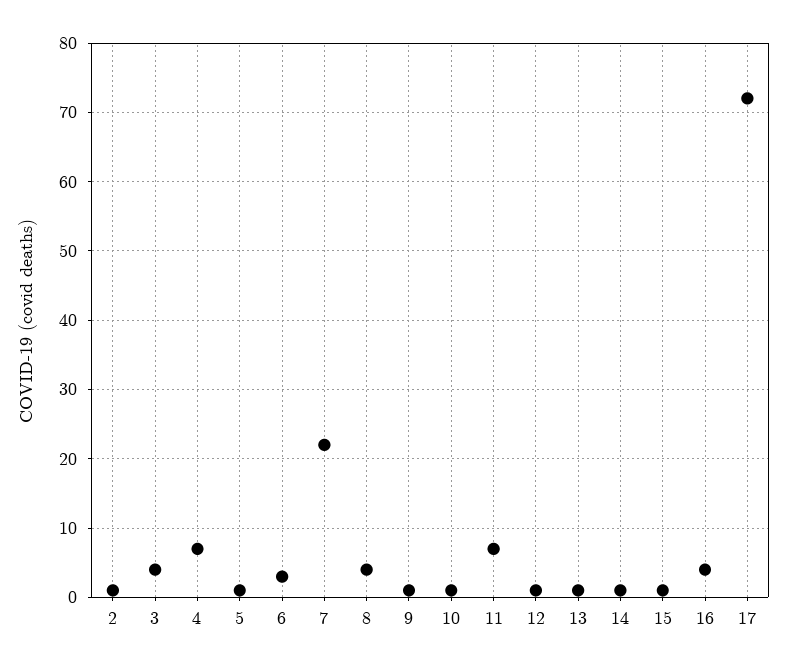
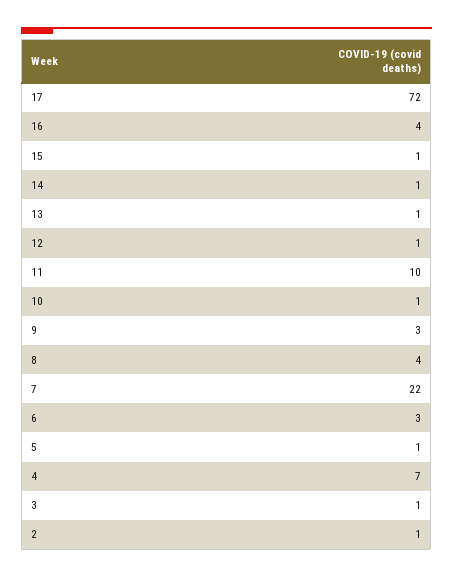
3: 4 -> 1
9: 1 -> 3
11: 7 -> 10

